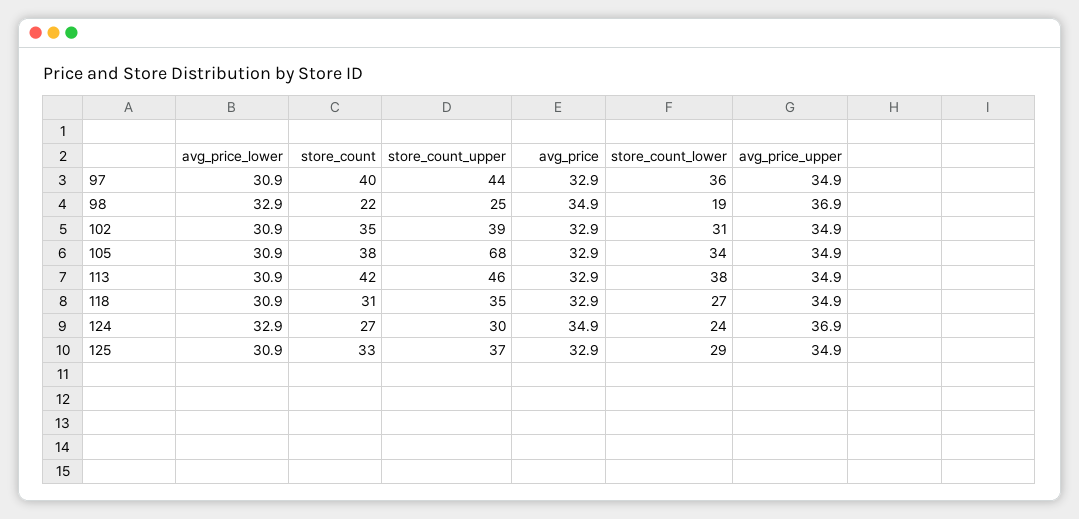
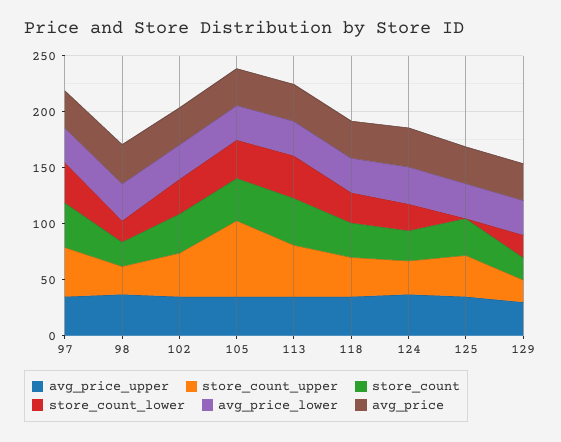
store_count_lower, 125: 29 -> 0
avg_price_upper, 129: none -> 30
store_count_upper, 129: none -> 20
store_count, 129: none -> 20
store_count_lower, 129: none -> 20
avg_price_lower, 129: none -> 30
avg_price, 129: none -> 30

